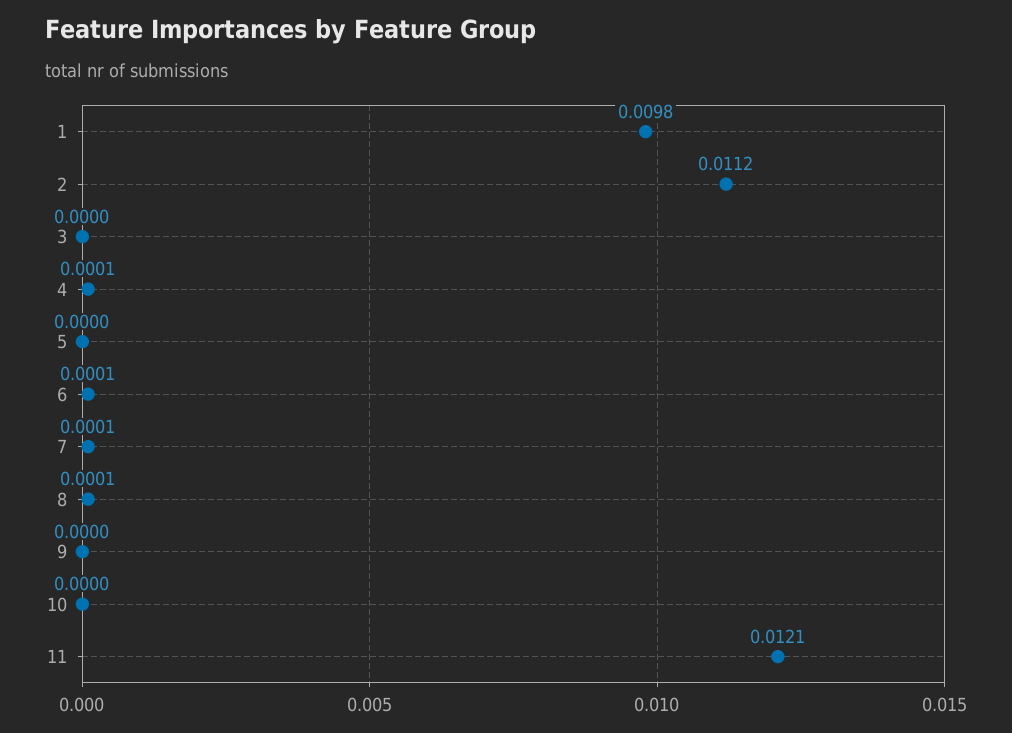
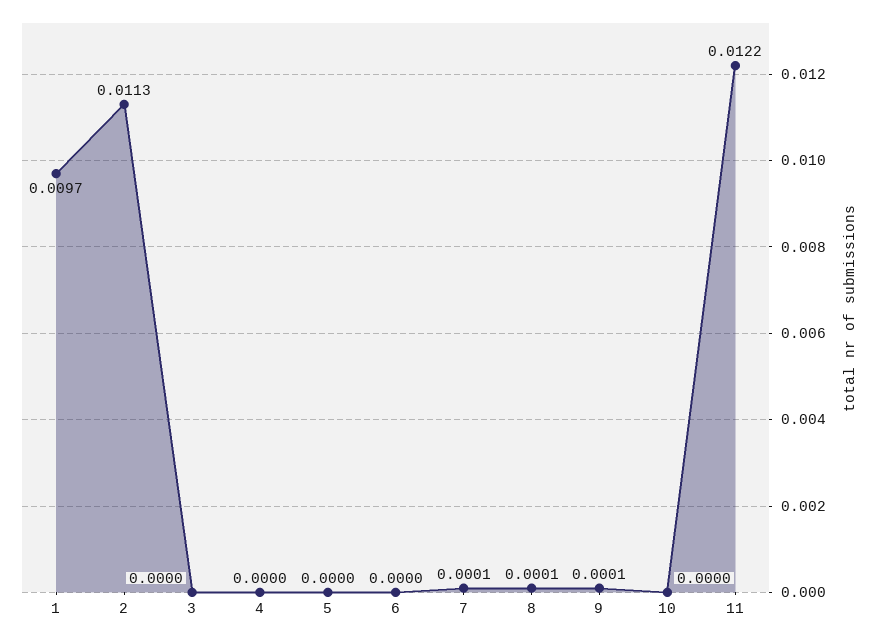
1: 0.0098 -> 0.0097
2: 0.0112 -> 0.0113
4: 0.0001 -> 0
6: 0.0001 -> 0
9: 0 -> 0.0001
11: 0.0121 -> 0.0122

